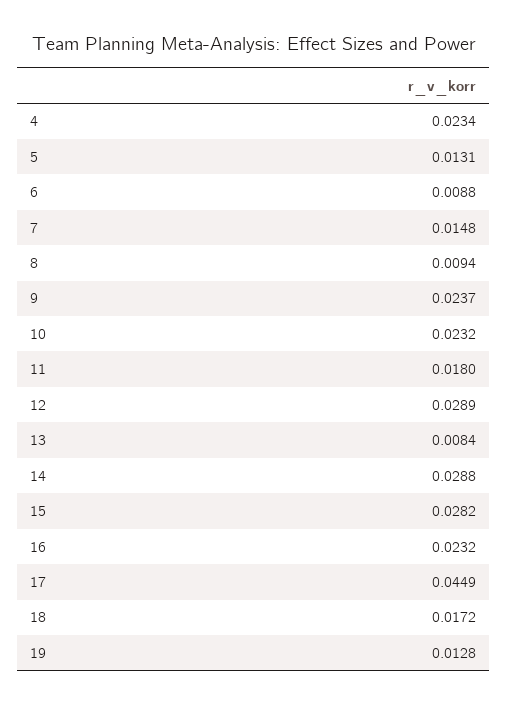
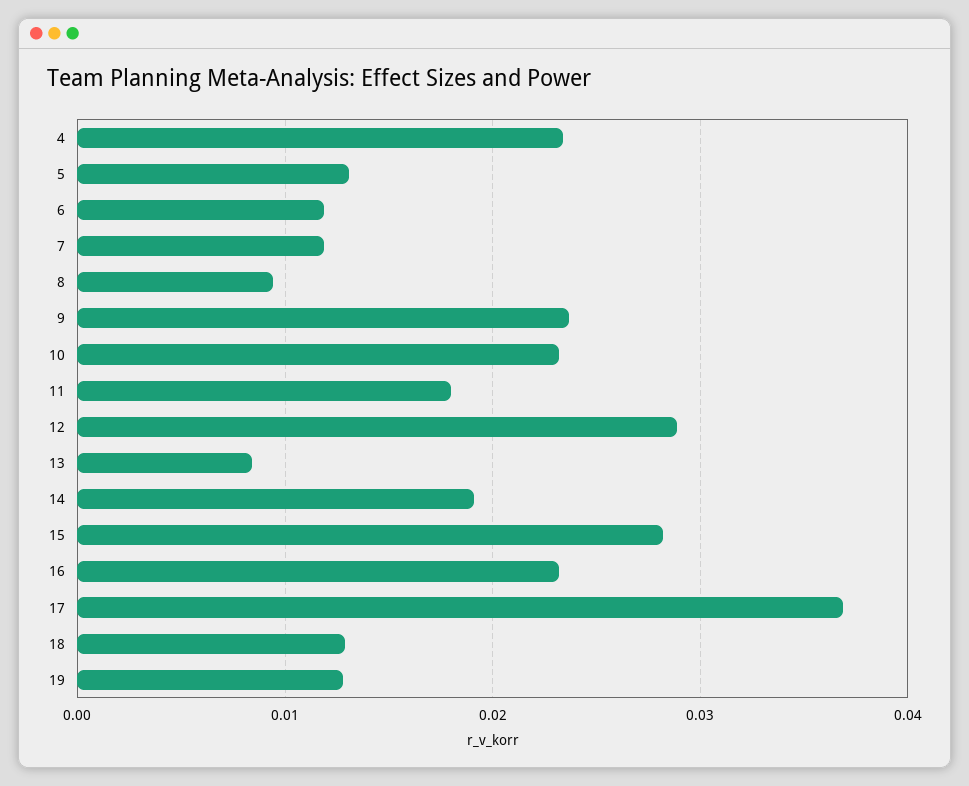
6: 0.0088 -> 0.012
7: 0.0148 -> 0.012
14: 0.0288 -> 0.019
17: 0.0449 -> 0.037
18: 0.0172 -> 0.013

